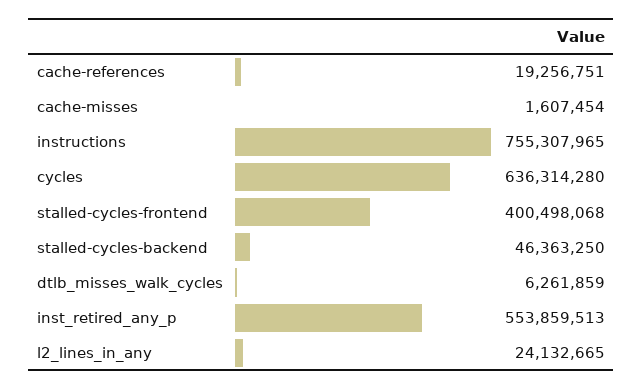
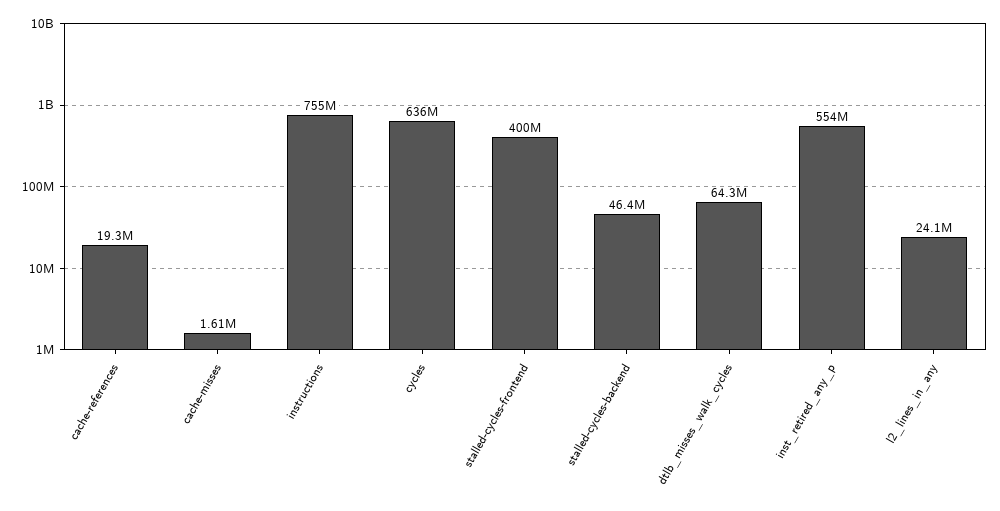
dtlb_misses_walk_cycles: 6261859 -> 64300000

